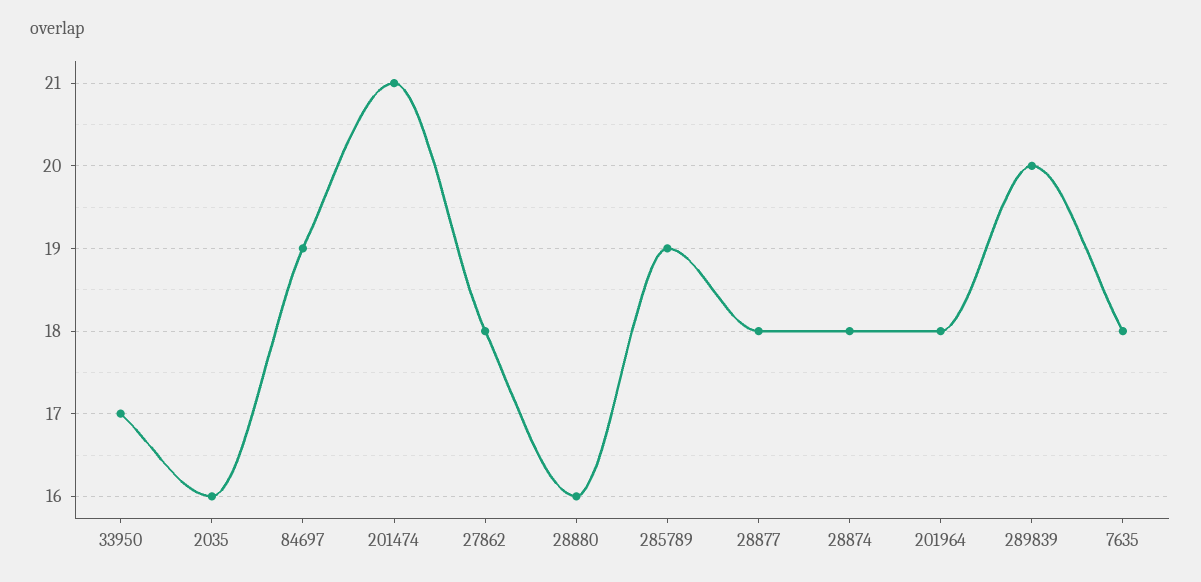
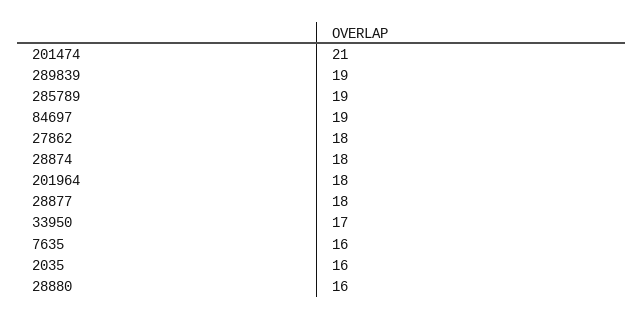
289839: 20 -> 19
7635: 18 -> 16

